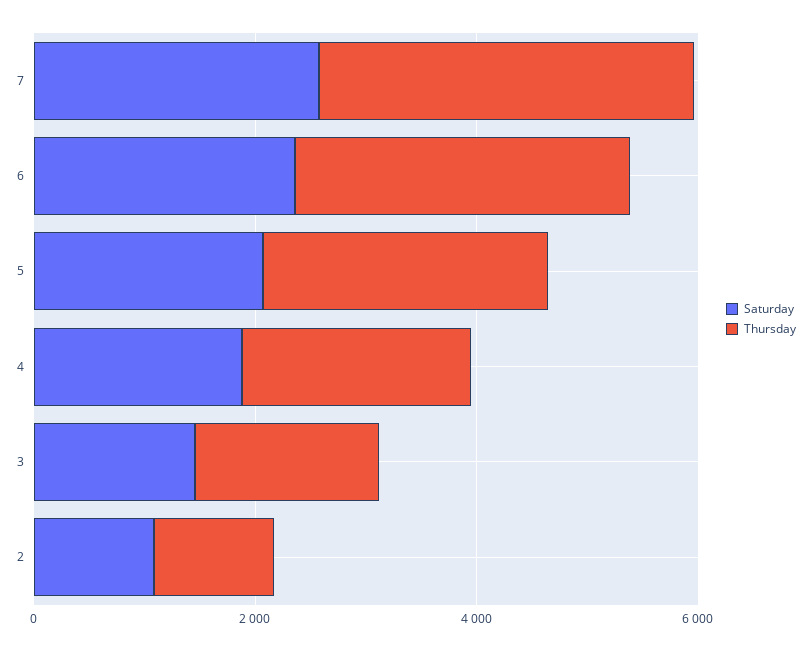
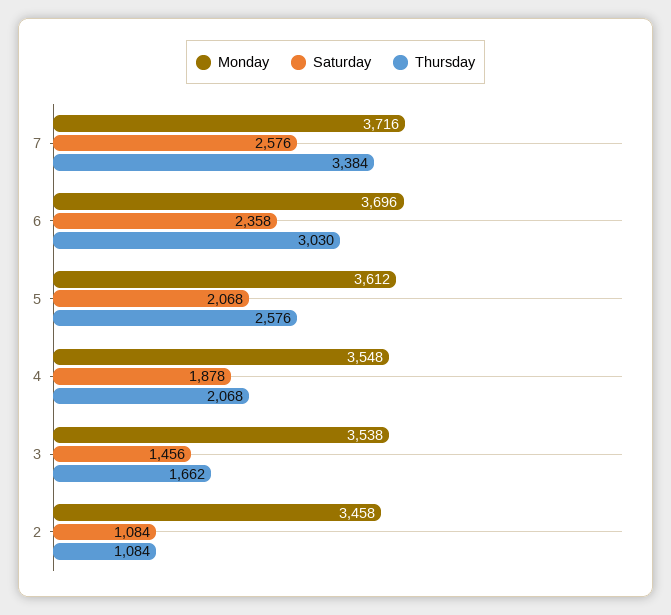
Monday, 7: none -> 3716
Monday, 6: none -> 3696
Monday, 5: none -> 3612
Monday, 4: none -> 3548
Monday, 3: none -> 3538
Monday, 2: none -> 3458

